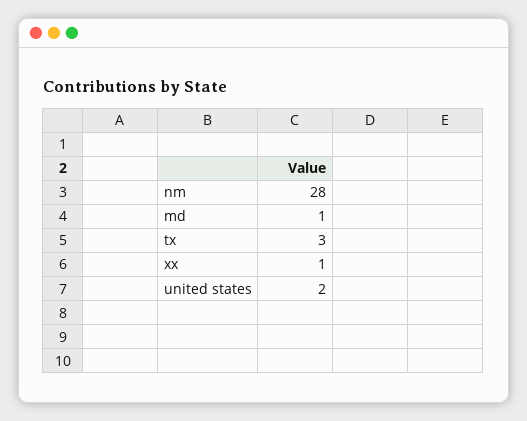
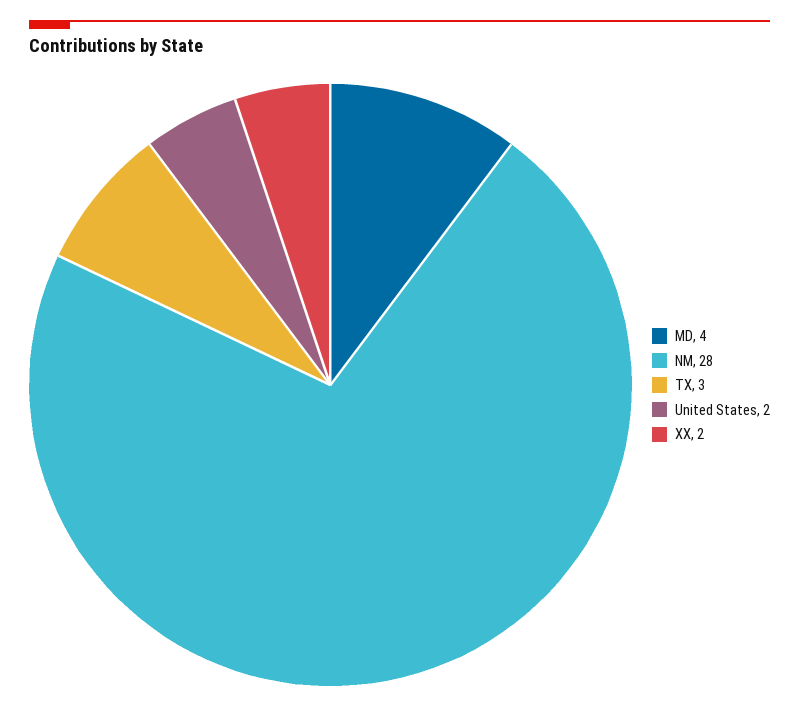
md: 1 -> 4
xx: 1 -> 2

